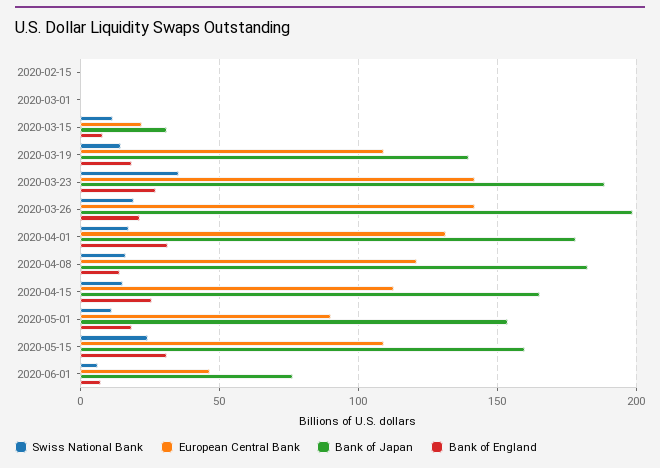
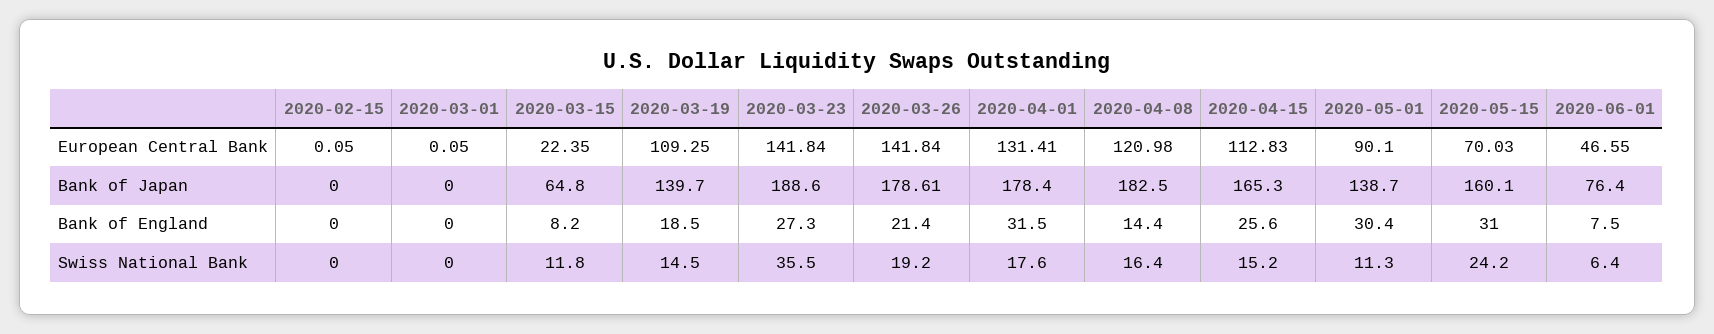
Bank of Japan, 2020-03-15: 30 -> 64.8
Bank of Japan, 2020-03-26: 200 -> 178.61
Bank of Japan, 2020-05-01: 155 -> 138.7
Bank of England, 2020-05-01: 20 -> 30.4
European Central Bank, 2020-05-15: 110 -> 70.03

